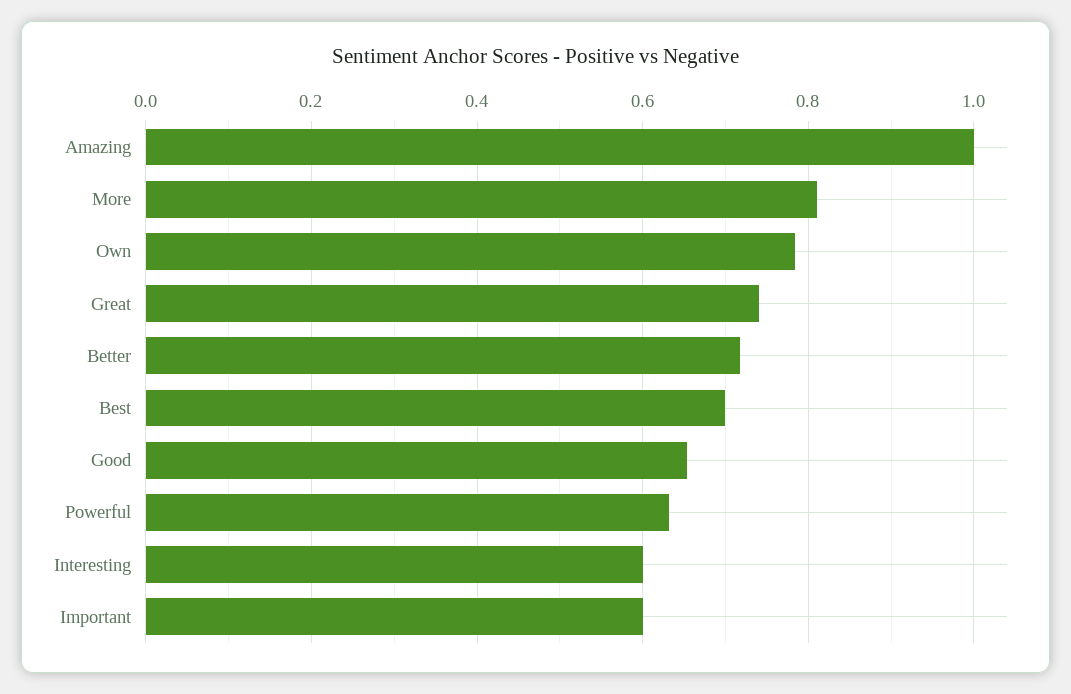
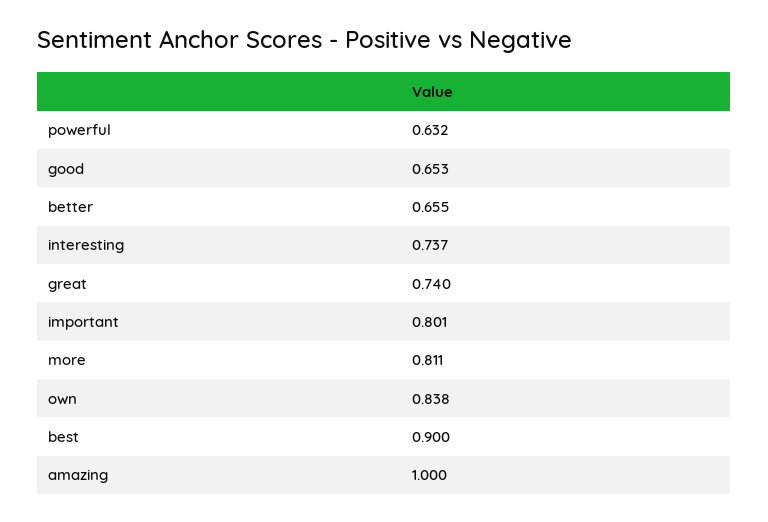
Own: 0.78 -> 0.838
Better: 0.72 -> 0.655
Best: 0.7 -> 0.9
Interesting: 0.6 -> 0.737
Important: 0.6 -> 0.801

